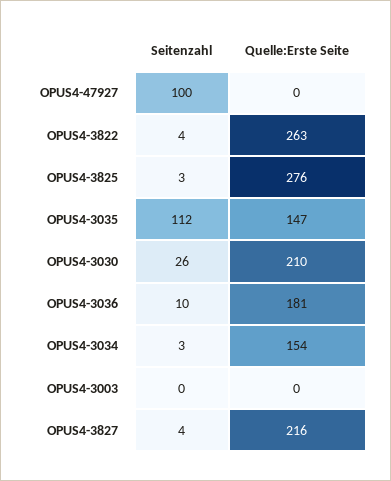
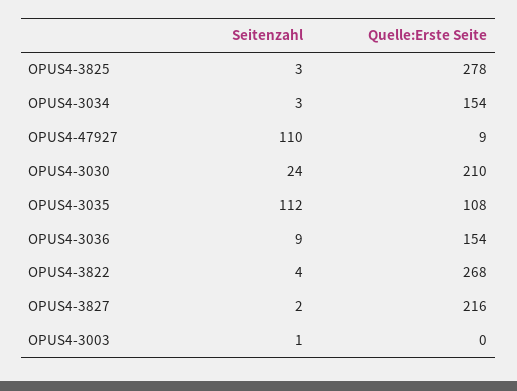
Seitenzahl, OPUS4-47927: 100 -> 110
Quelle:Erste Seite, OPUS4-47927: 0 -> 9
Quelle:Erste Seite, OPUS4-3822: 263 -> 268
Quelle:Erste Seite, OPUS4-3825: 276 -> 278
Quelle:Erste Seite, OPUS4-3035: 147 -> 108
Seitenzahl, OPUS4-3030: 26 -> 24
Seitenzahl, OPUS4-3036: 10 -> 9
Quelle:Erste Seite, OPUS4-3036: 181 -> 154
Seitenzahl, OPUS4-3003: 0 -> 1
Seitenzahl, OPUS4-3827: 4 -> 2

